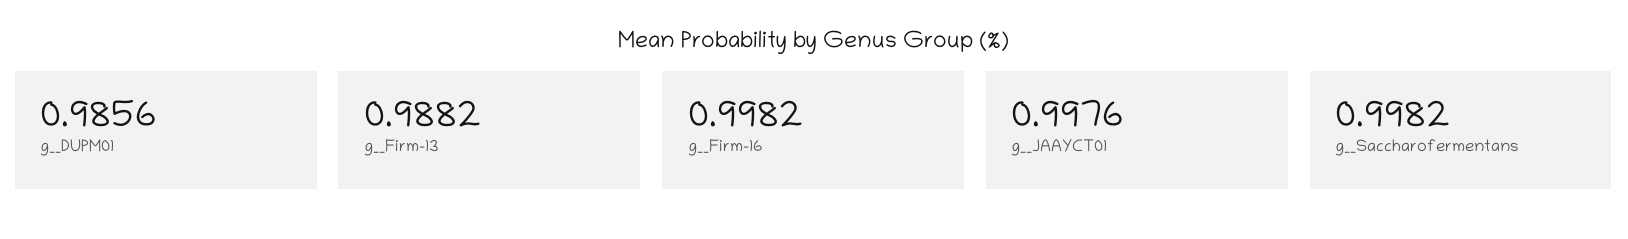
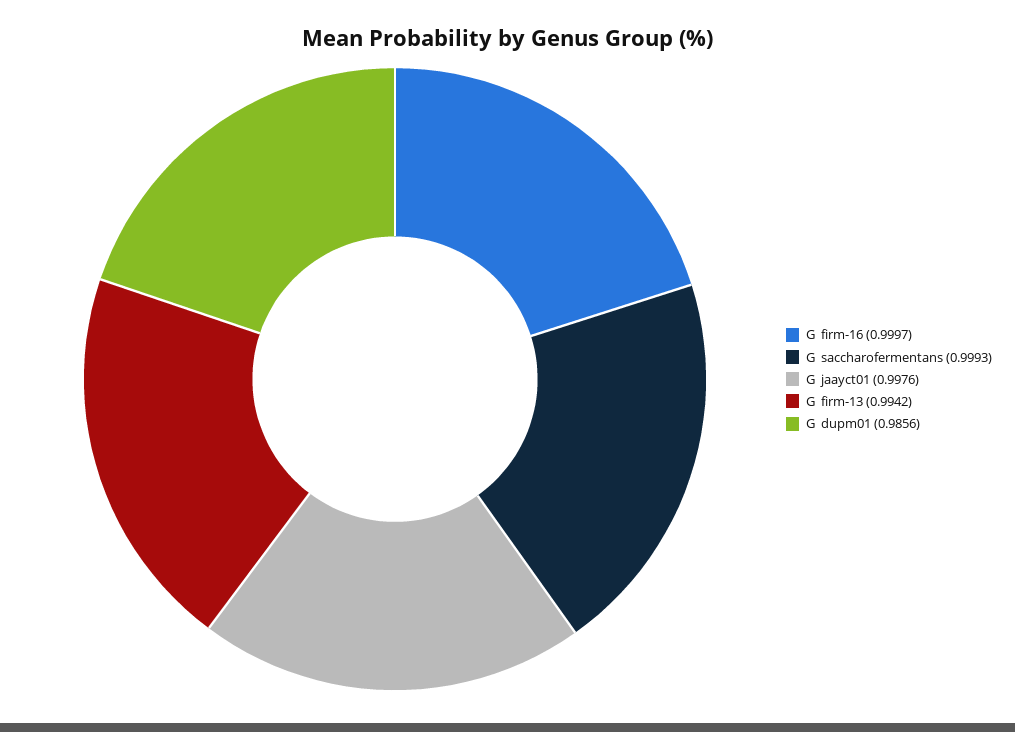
g__Firm-13: 0.9882 -> 0.9942
g__Firm-16: 0.9982 -> 0.9997
g__Saccharofermentans: 0.9982 -> 0.9993

